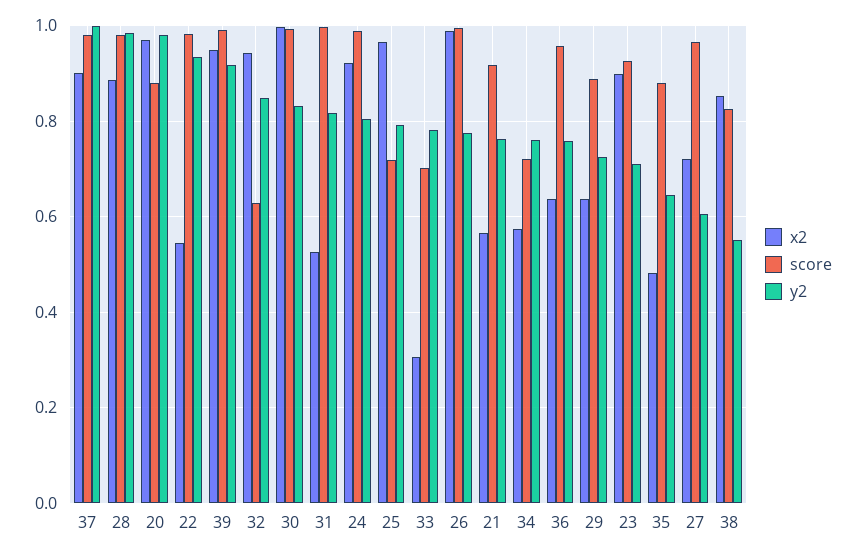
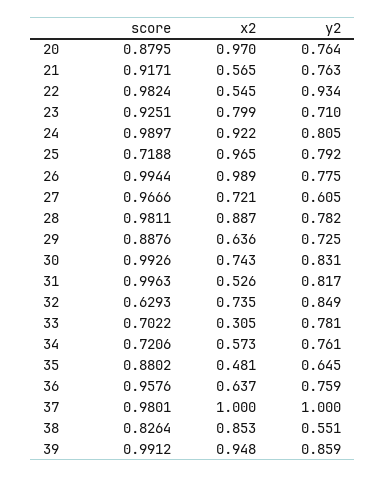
x2, 37: 0.9 -> 1
y2, 28: 0.98 -> 0.782
y2, 20: 0.98 -> 0.764
y2, 39: 0.92 -> 0.859
x2, 32: 0.94 -> 0.735
x2, 30: 1 -> 0.743
x2, 23: 0.9 -> 0.799

